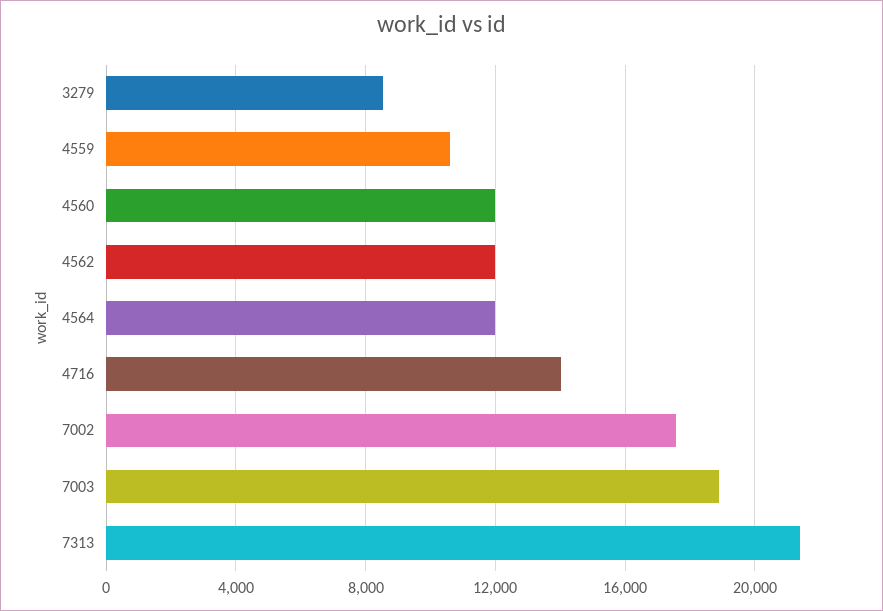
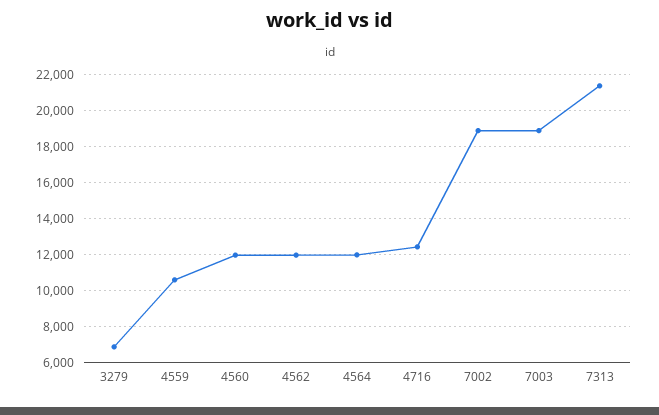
3279: 8500 -> 7000
4716: 14000 -> 12500
7002: 17500 -> 19000

